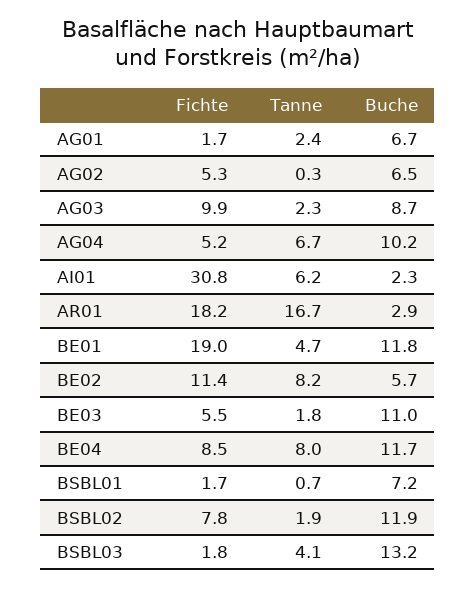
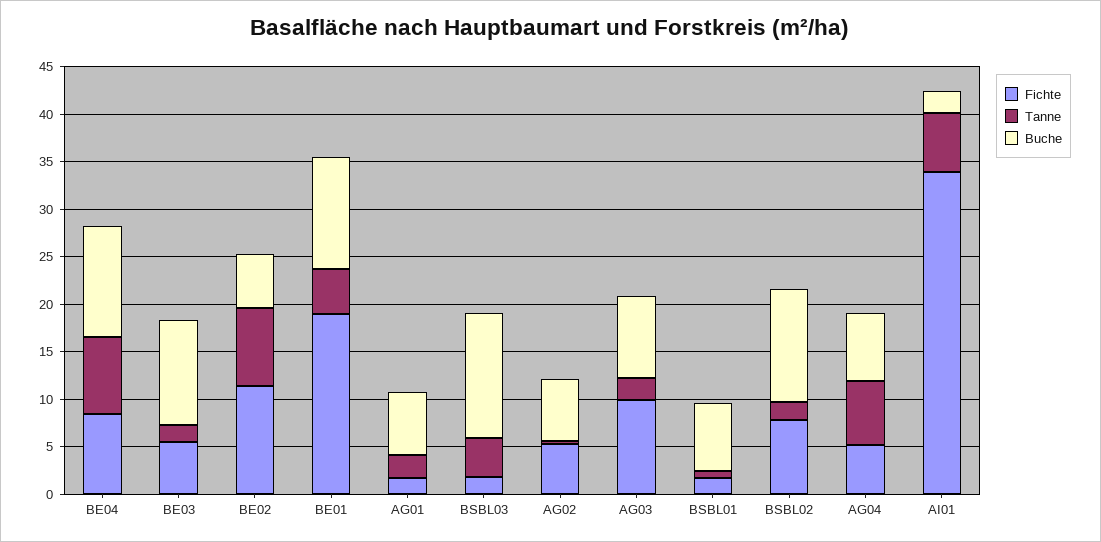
Buche, AG04: 10.2 -> 7
Fichte, AI01: 30.8 -> 34
Fichte, AR01: 18.2 -> none
Tanne, AR01: 16.7 -> none
Buche, AR01: 2.9 -> none

